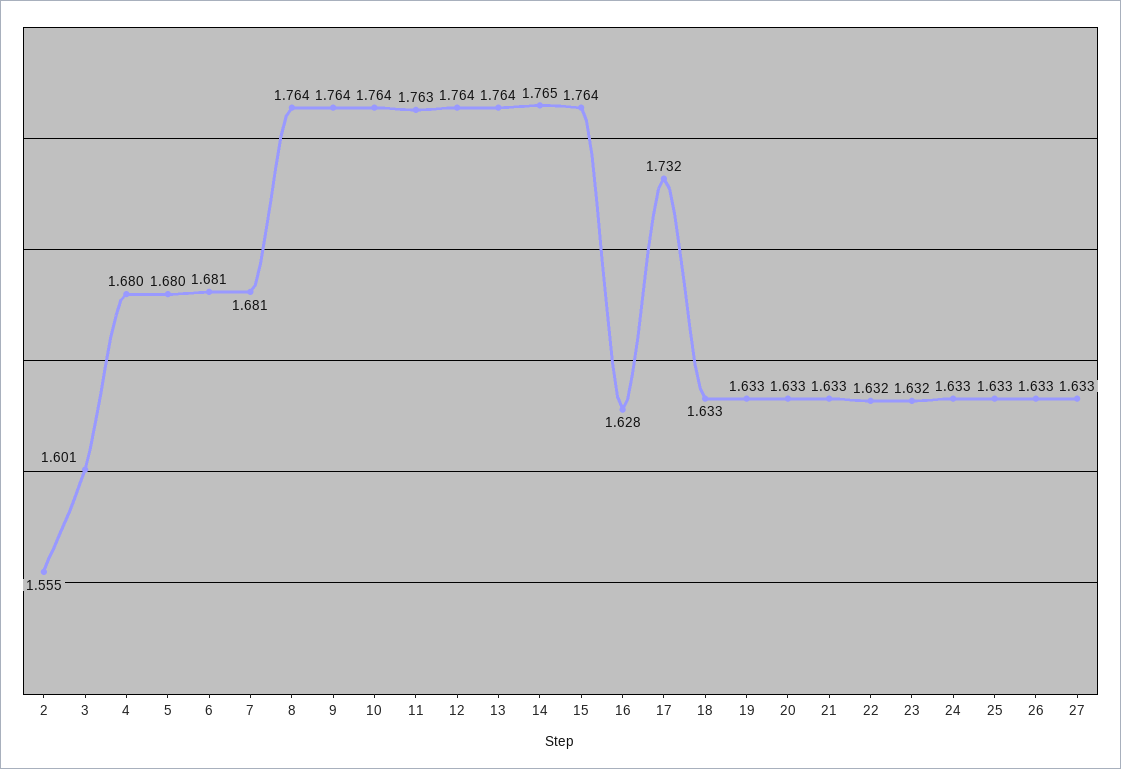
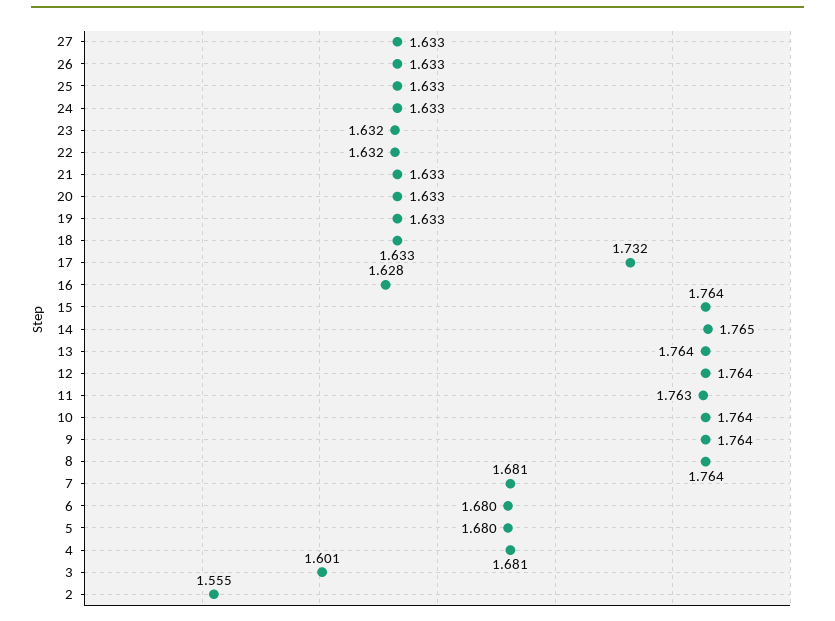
4: 1.68 -> 1.681
6: 1.681 -> 1.68

